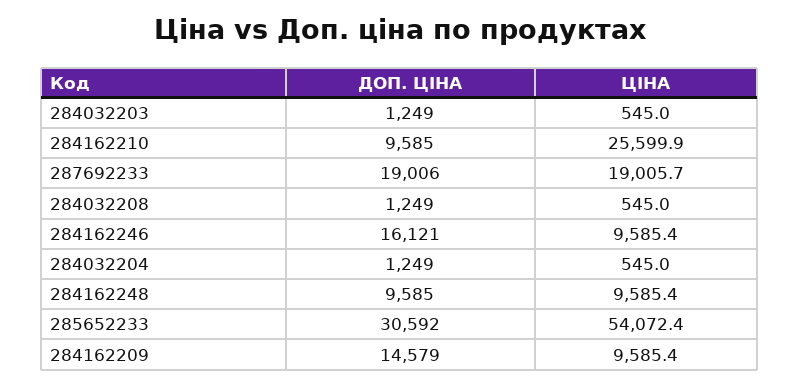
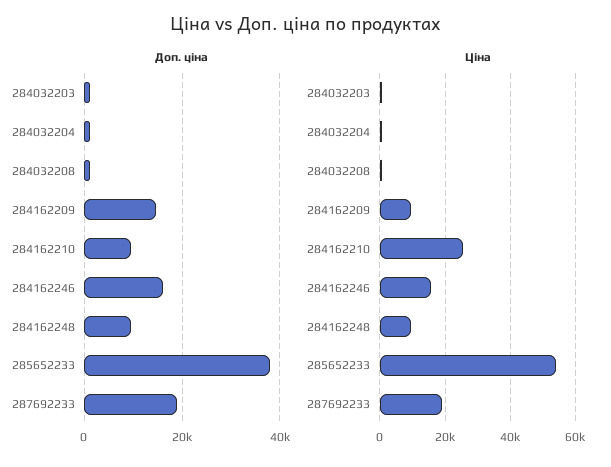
ЦІНА, 284162246: 9585.4 -> 16000
ДОП. ЦІНА, 285652233: 30592 -> 38000

